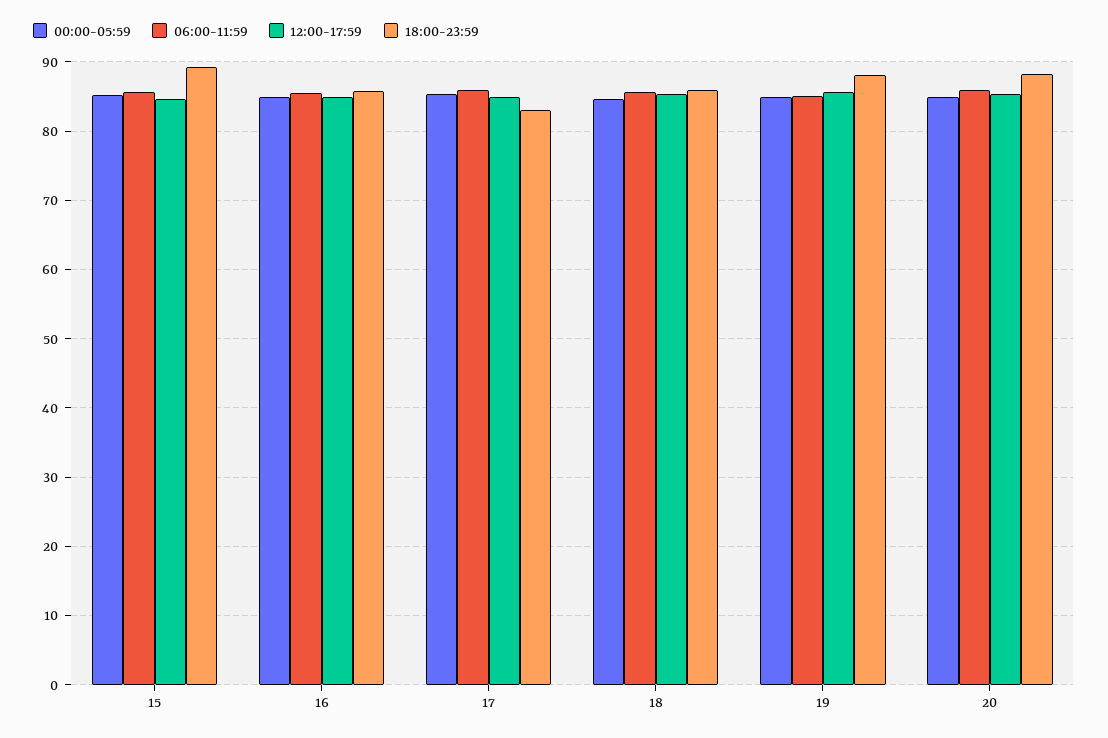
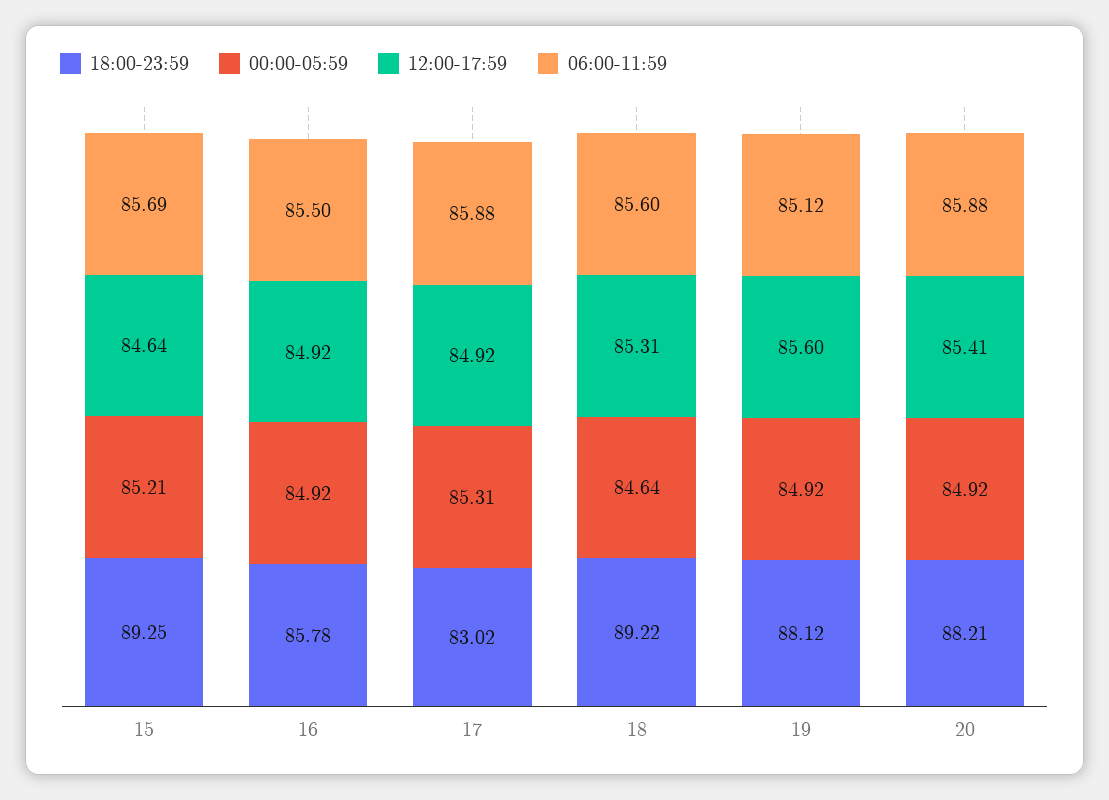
18:00-23:59, 18: 86 -> 89.22

